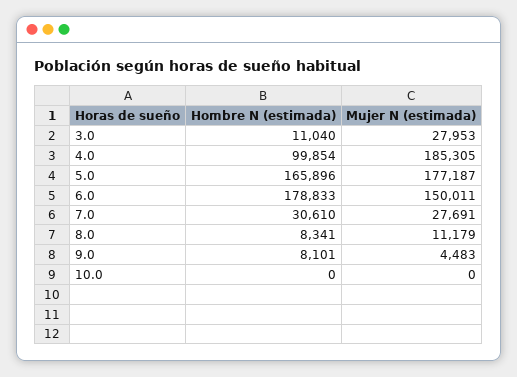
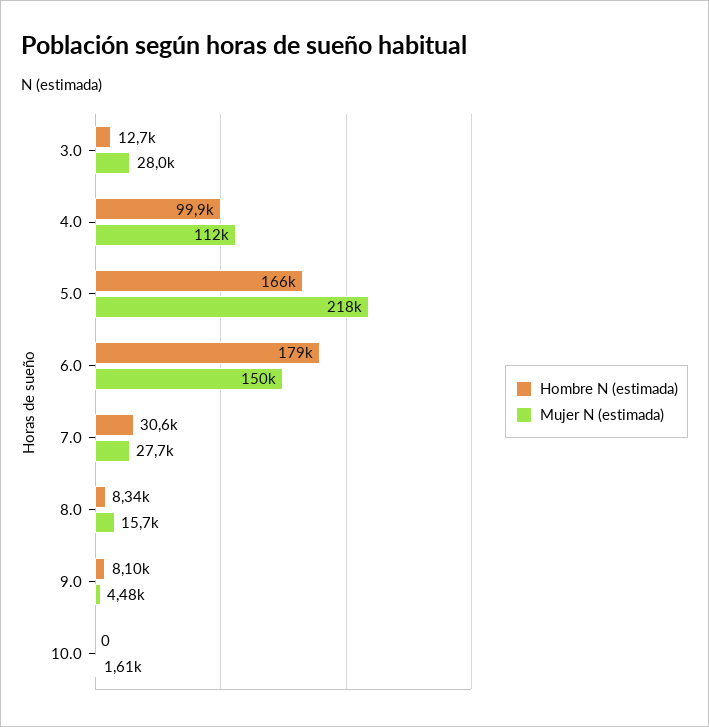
Hombre N (estimada), 3.0: 11040 -> 12700
Mujer N (estimada), 4.0: 185305 -> 112000
Mujer N (estimada), 5.0: 177187 -> 218000
Mujer N (estimada), 8.0: 11179 -> 15700
Mujer N (estimada), 10.0: 0 -> 1610

